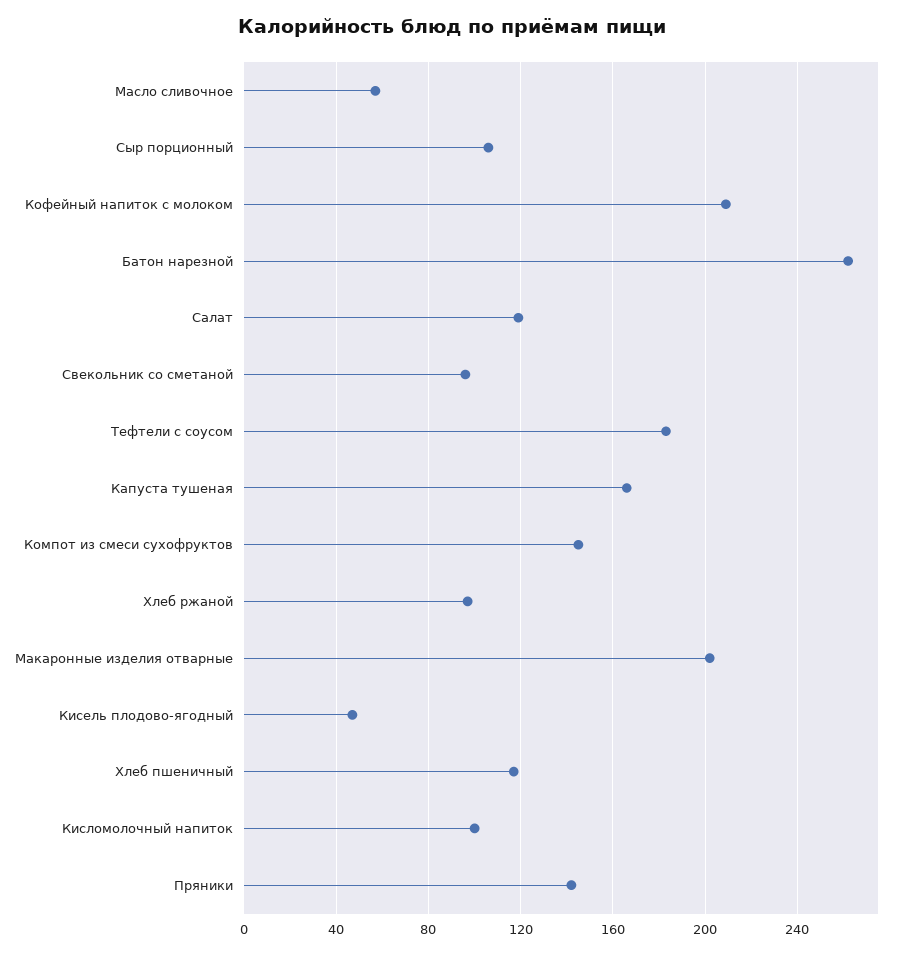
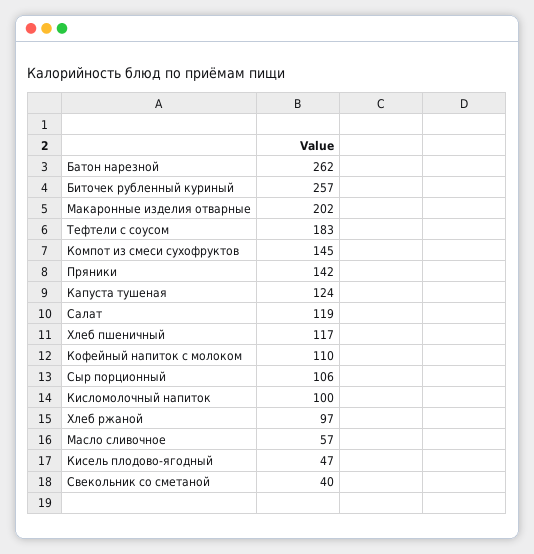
Кофейный напиток с молоком: 210 -> 110
Свекольник со сметаной: 95 -> 40
Капуста тушеная: 165 -> 124
Биточек рубленный куриный: none -> 257

